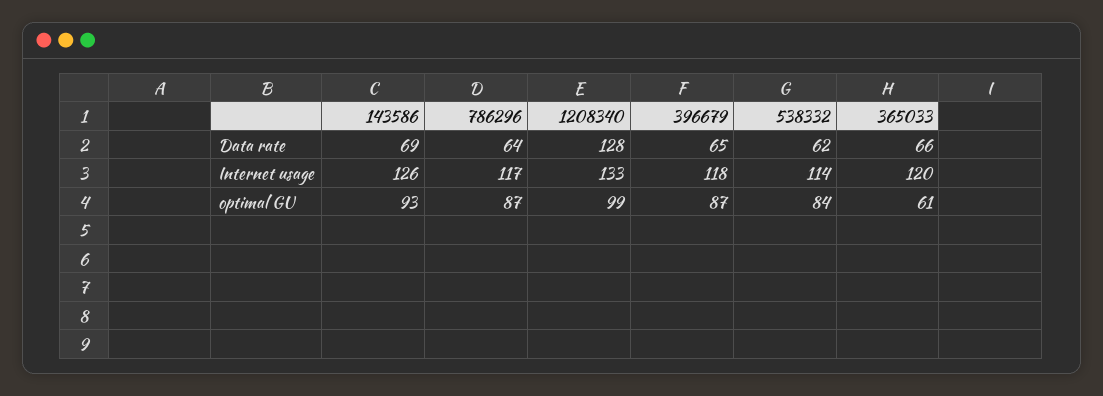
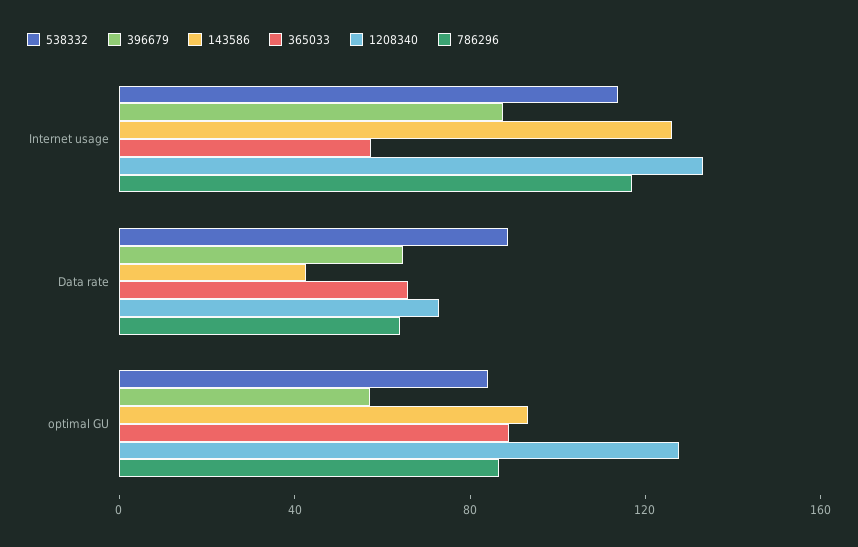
143586, Data rate: 69 -> 40
1208340, Data rate: 128 -> 70
538332, Data rate: 62 -> 90
396679, Internet usage: 118 -> 90
365033, Internet usage: 120 -> 60
1208340, optimal GU: 99 -> 130
396679, optimal GU: 87 -> 60
365033, optimal GU: 61 -> 90

